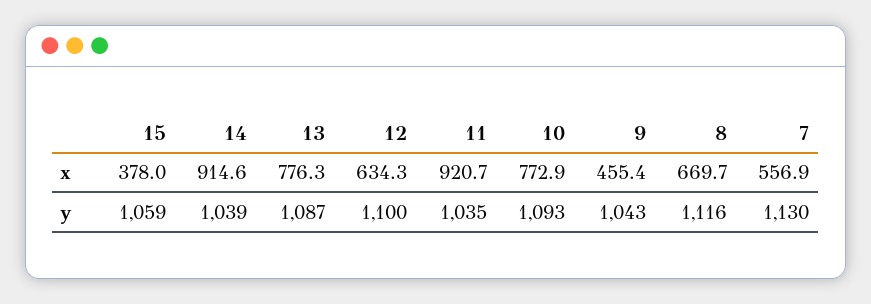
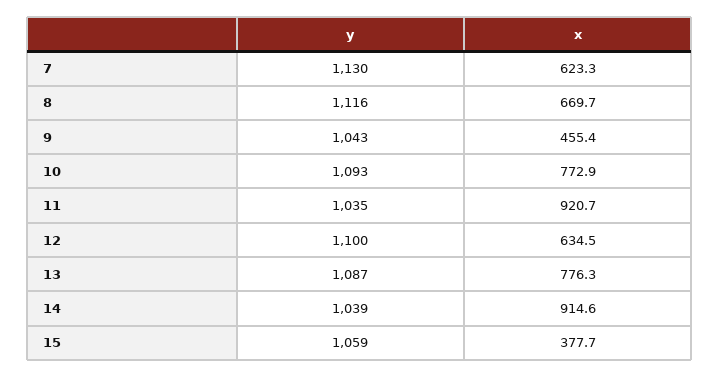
15, x: 378 -> 377.7
12, x: 634.3 -> 634.5
7, x: 556.9 -> 623.3

